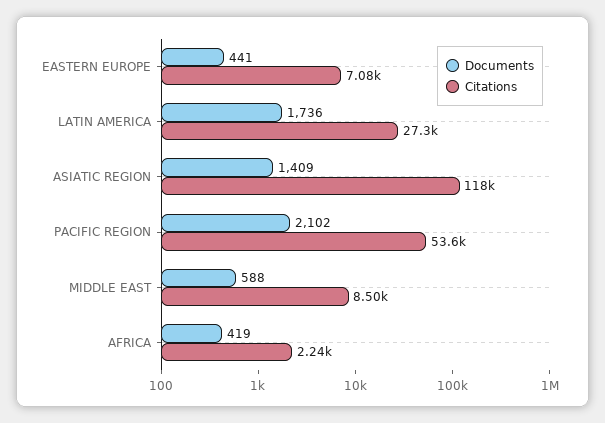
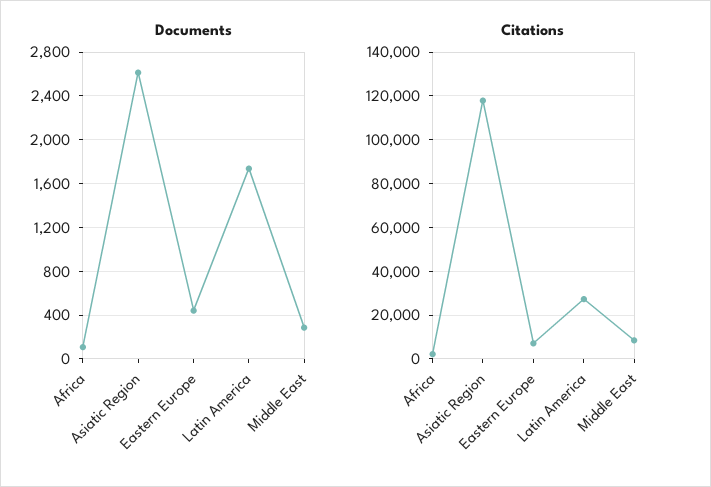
Documents, ASIATIC REGION: 1409 -> 2600
Documents, PACIFIC REGION: 2102 -> none
Citations, PACIFIC REGION: 53600 -> none
Documents, MIDDLE EAST: 588 -> 300
Documents, AFRICA: 419 -> 100

